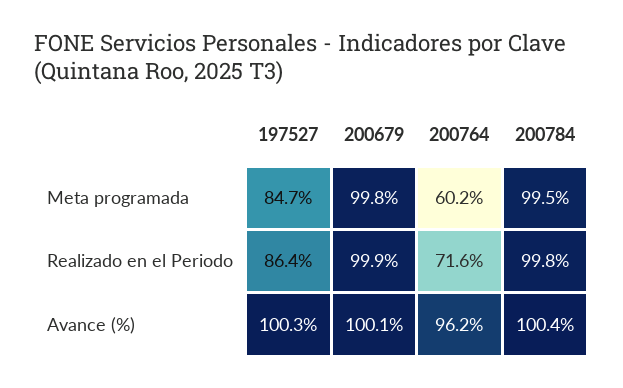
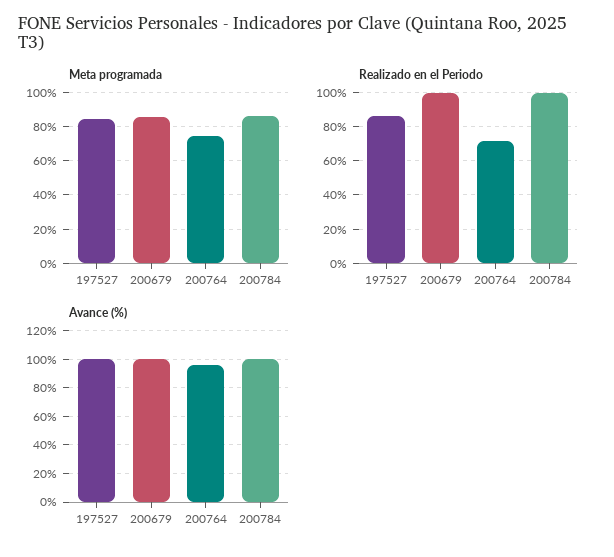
Meta programada, 200679: 99.8 -> 85
Meta programada, 200764: 60.2 -> 75
Meta programada, 200784: 99.5 -> 85

